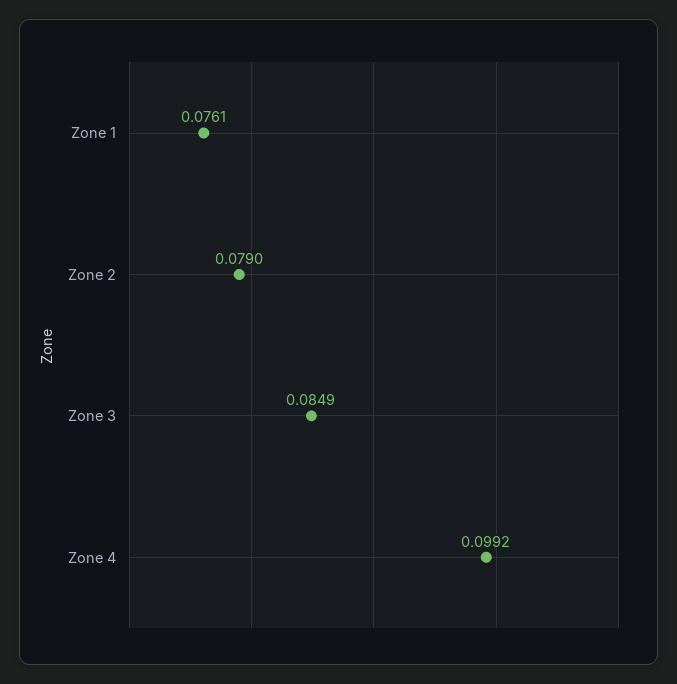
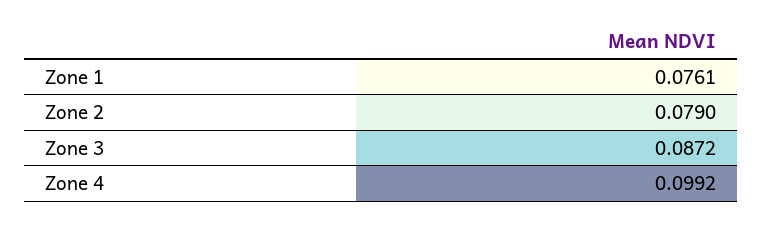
Zone 3: 0.0849 -> 0.0872

